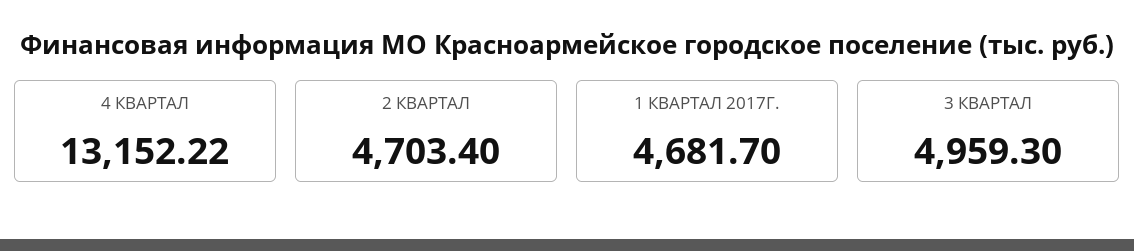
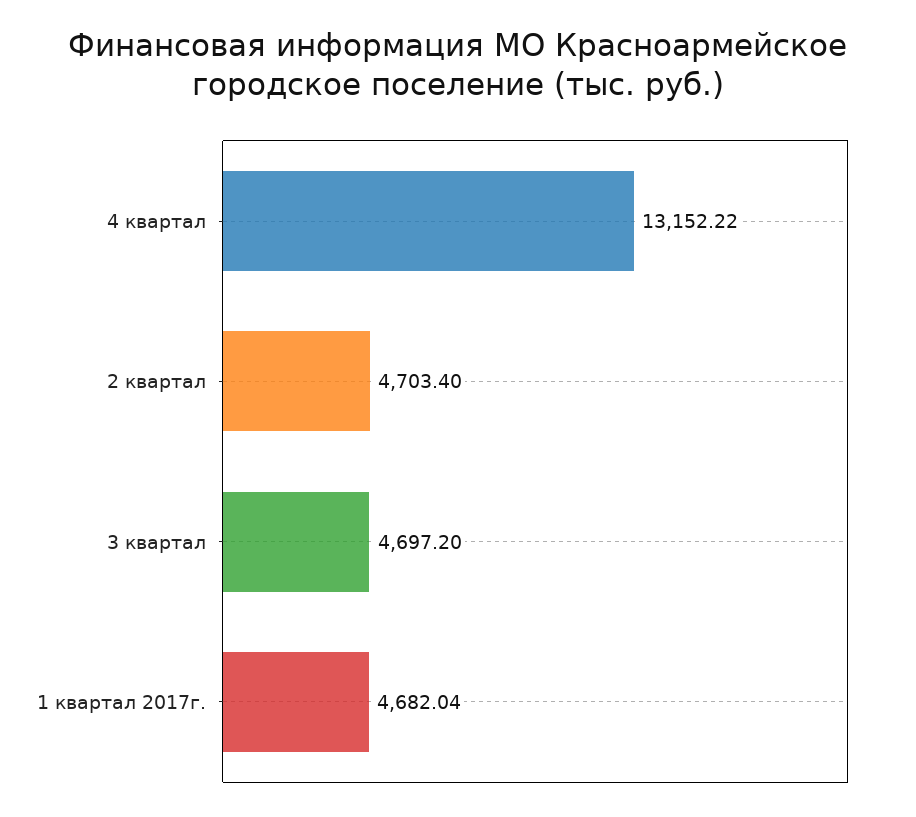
1 КВАРТАЛ 2017Г.: 4681.7 -> 4682.04
3 КВАРТАЛ: 4959.3 -> 4697.2

